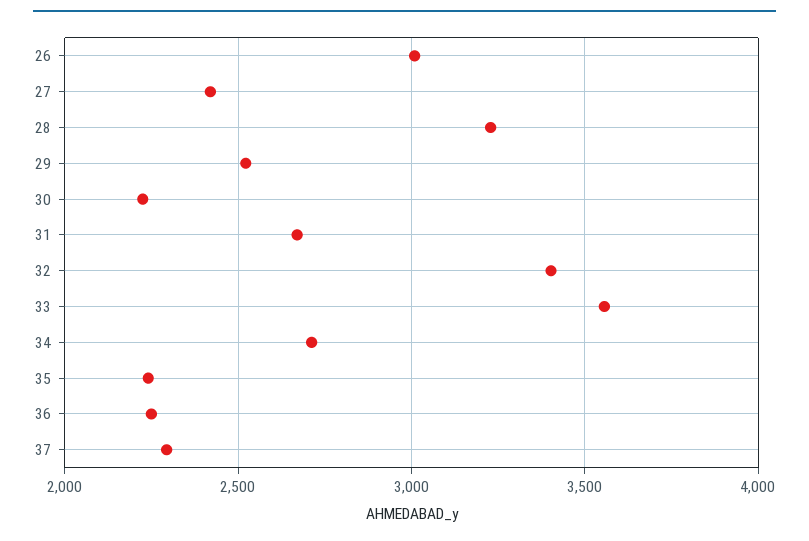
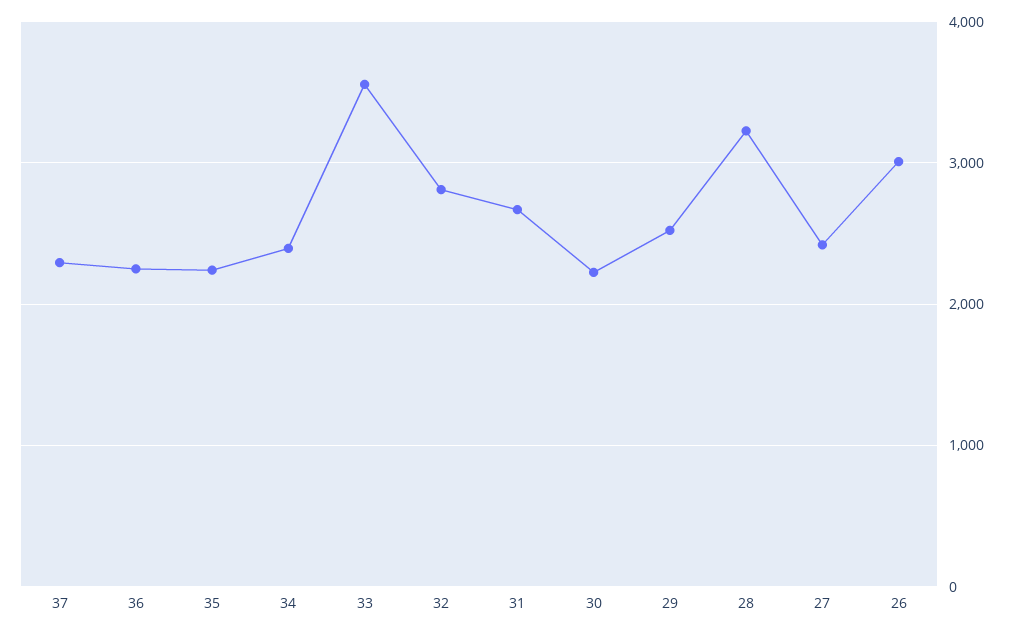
32: 3400 -> 2800
34: 2700 -> 2400

